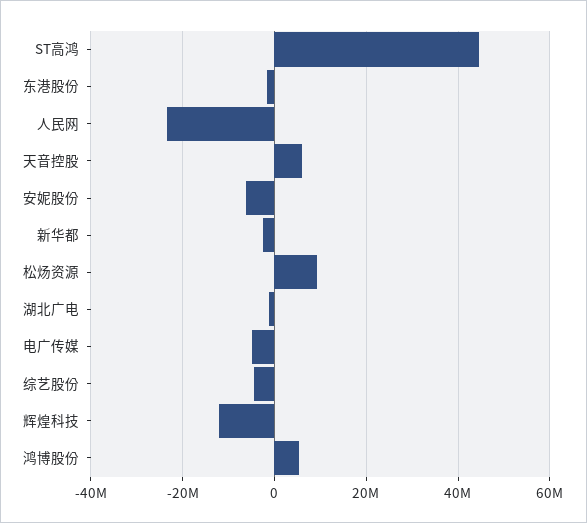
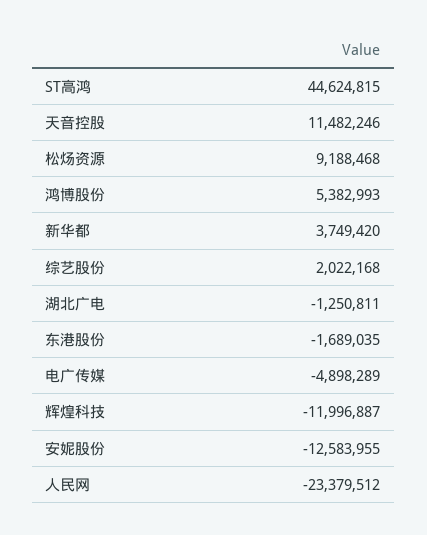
天音控股: 6000000 -> 11482246
安妮股份: -6000000 -> -12583955
新华都: -2000000 -> 3749420
综艺股份: -4000000 -> 2022168

